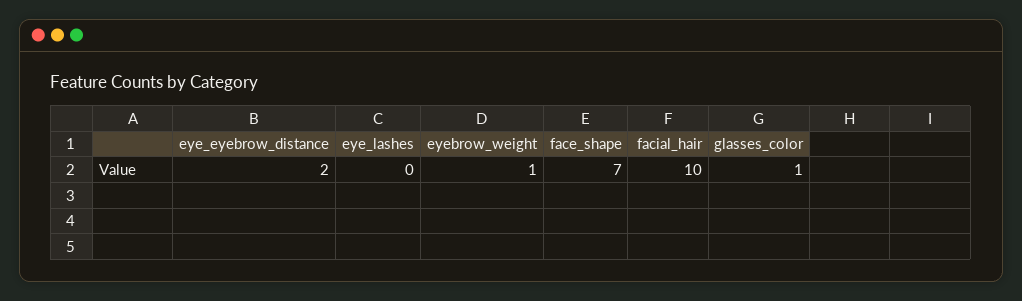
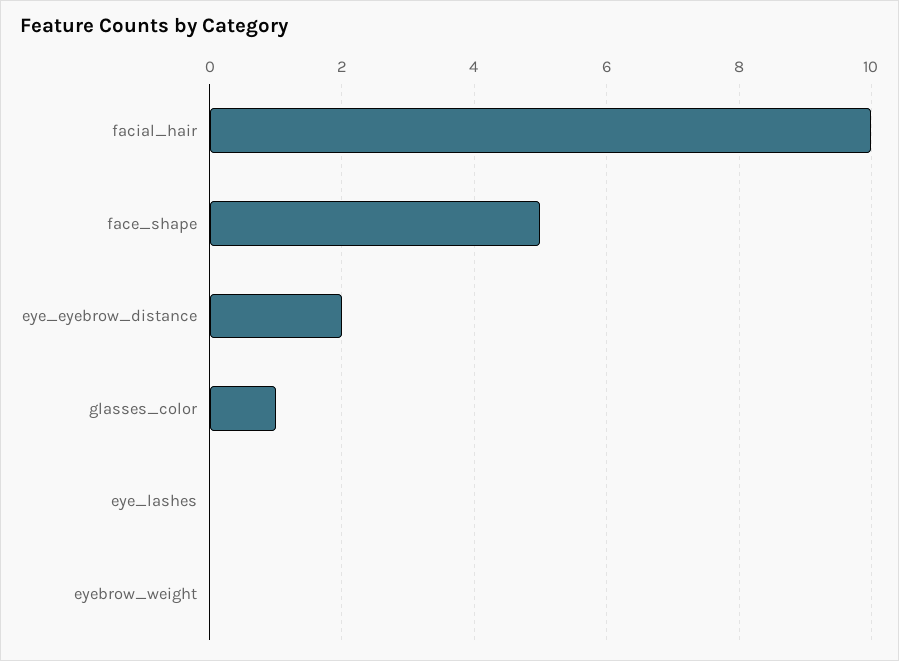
eyebrow_weight: 1 -> 0
face_shape: 7 -> 5

